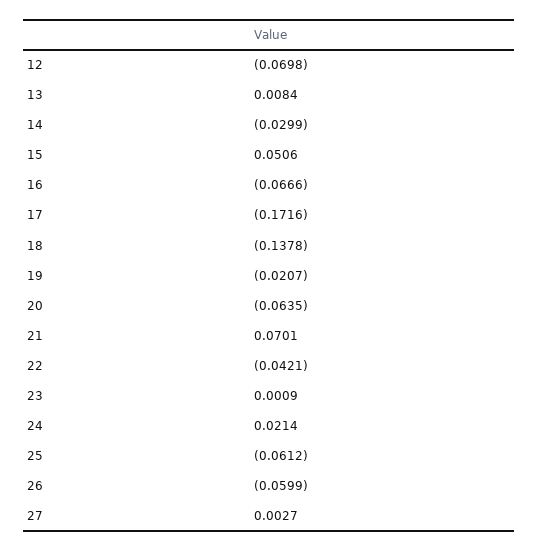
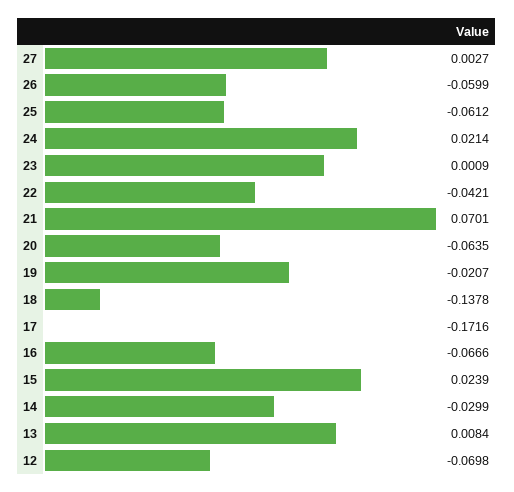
15: 0.0506 -> 0.0239

